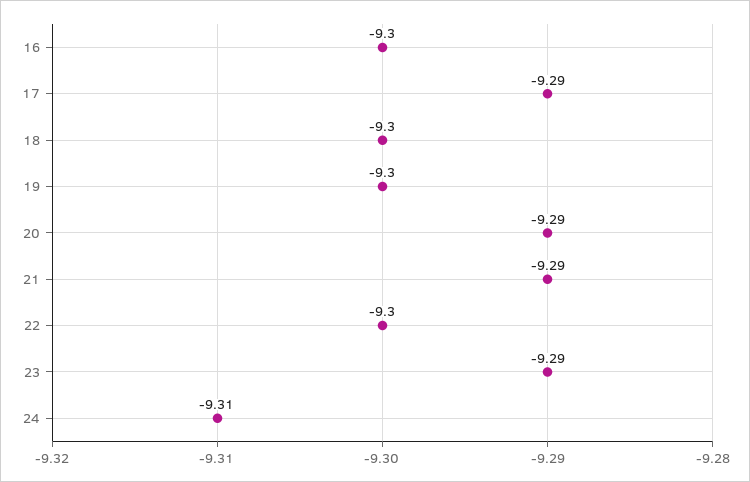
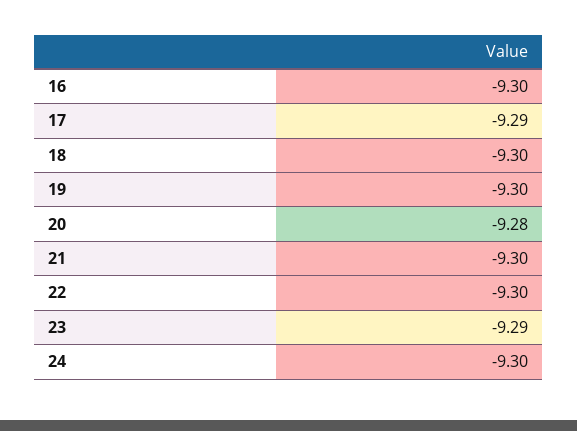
20: -9.29 -> -9.28
21: -9.29 -> -9.3
24: -9.31 -> -9.3

